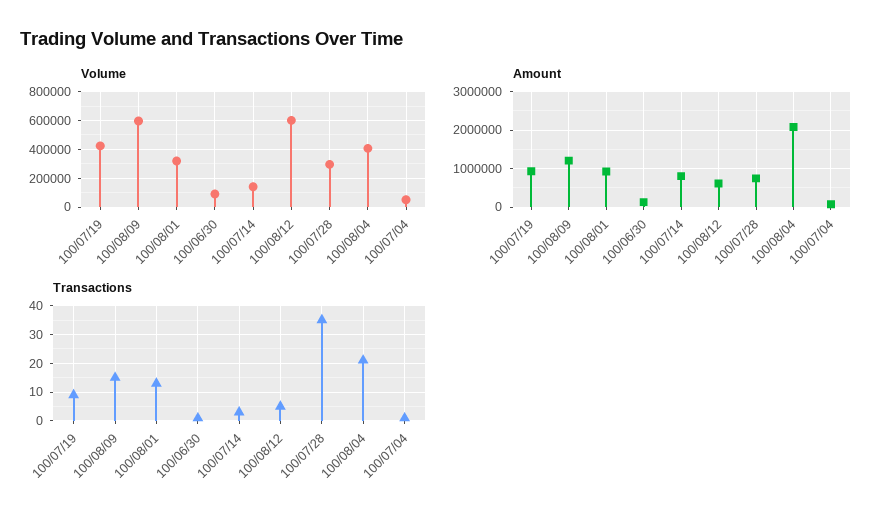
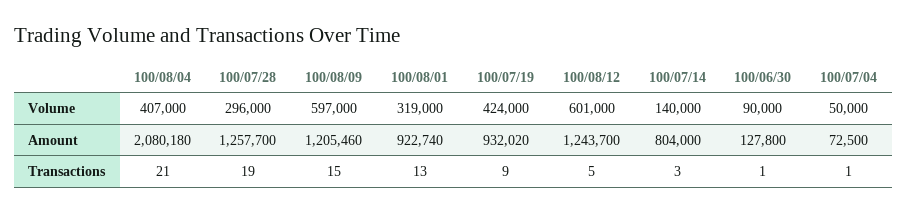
Amount, 100/08/12: 600000 -> 1243700
Amount, 100/07/28: 800000 -> 1257700
Transactions, 100/07/28: 35 -> 19

